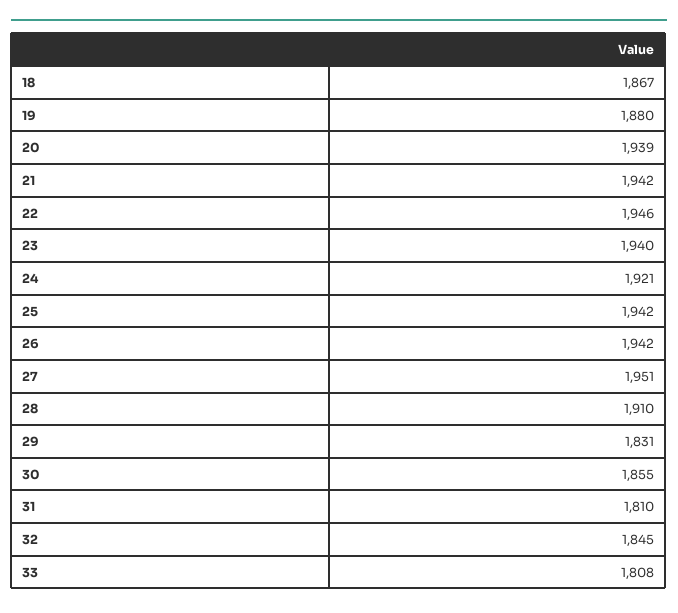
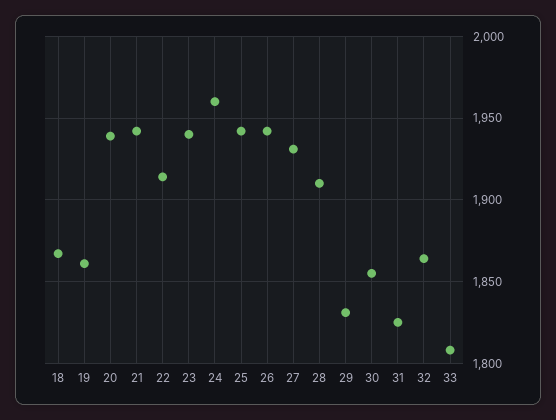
19: 1880 -> 1860
22: 1946 -> 1915
24: 1921 -> 1960
27: 1951 -> 1930
31: 1810 -> 1825
32: 1845 -> 1865

